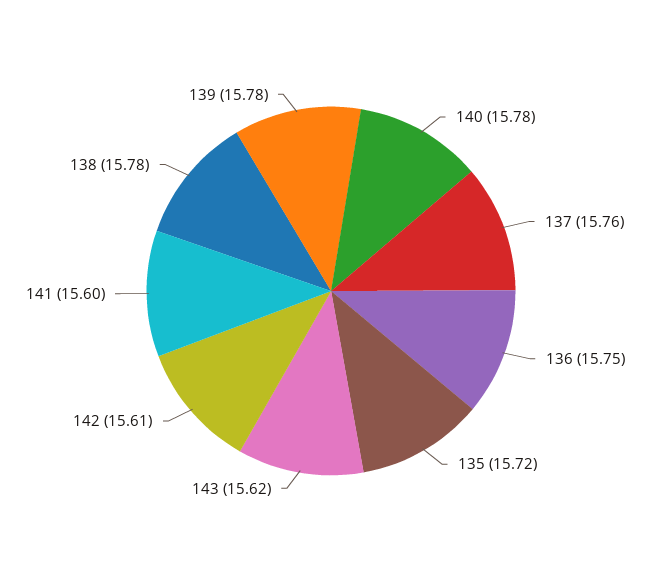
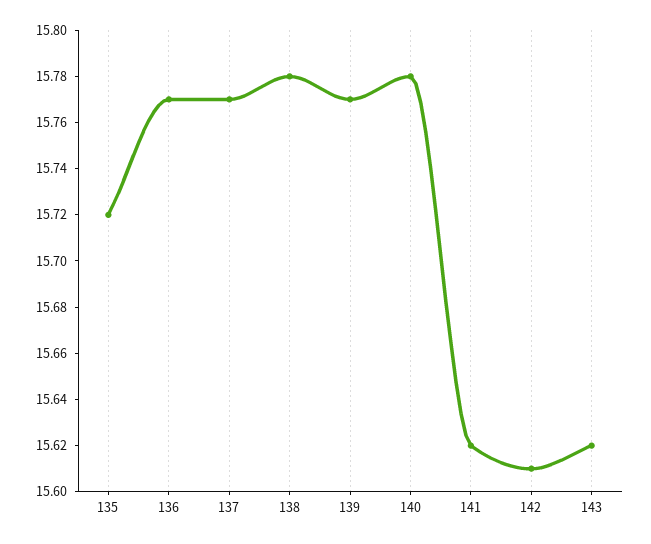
137: 15.76 -> 15.77
136: 15.75 -> 15.77
141: 15.6 -> 15.62
139: 15.78 -> 15.77

